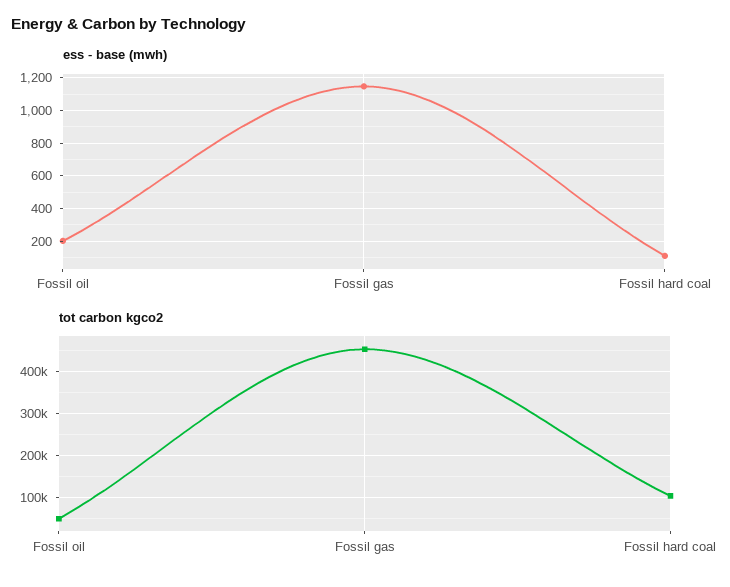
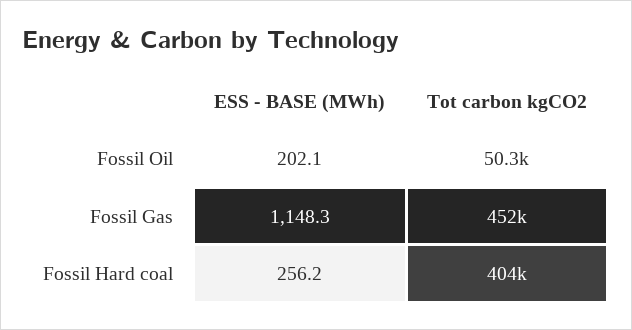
ess - base (mwh), Fossil hard coal: 100 -> 256.2
tot carbon kgco2, Fossil hard coal: 100000 -> 404000

